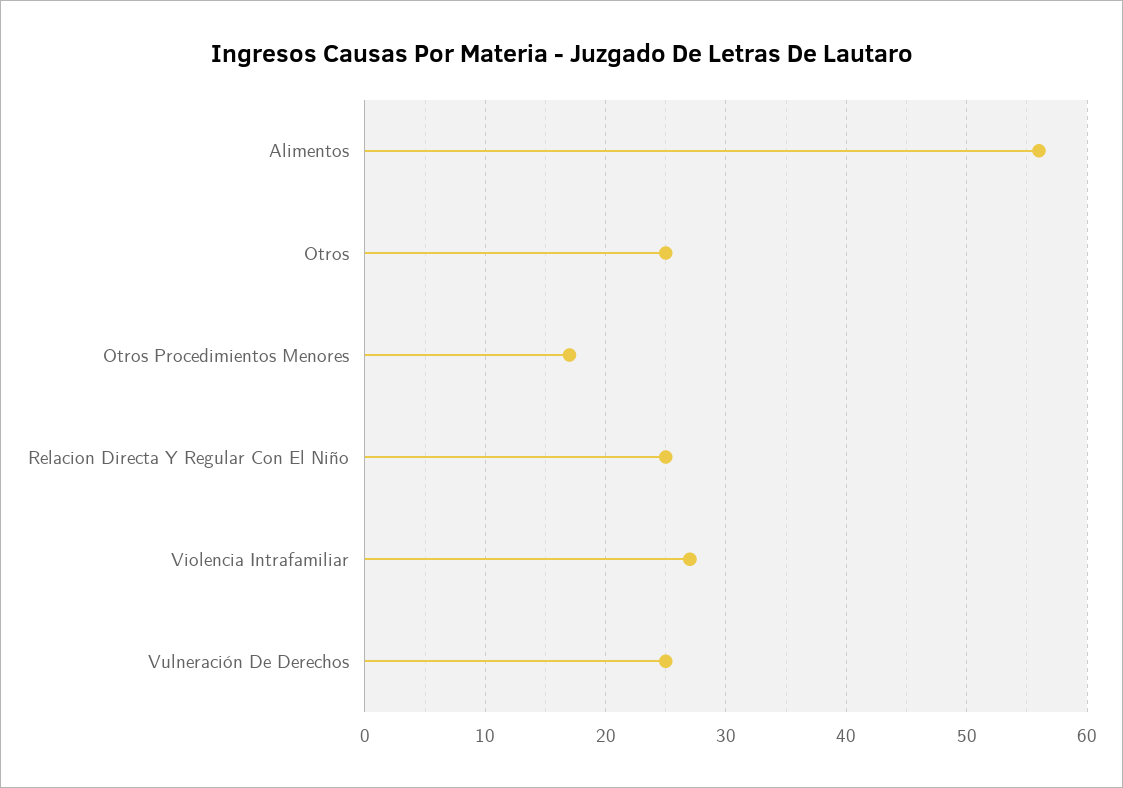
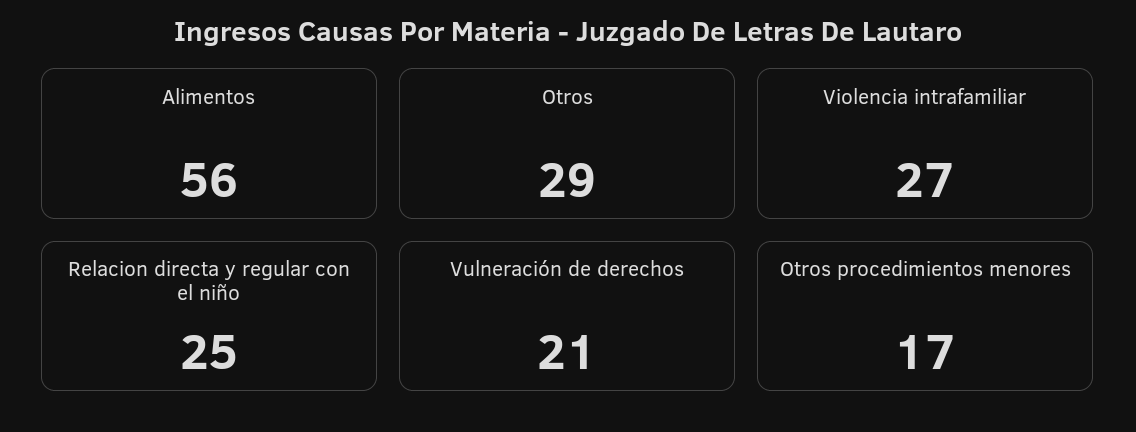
Otros: 25 -> 29
Vulneración De Derechos: 25 -> 21

